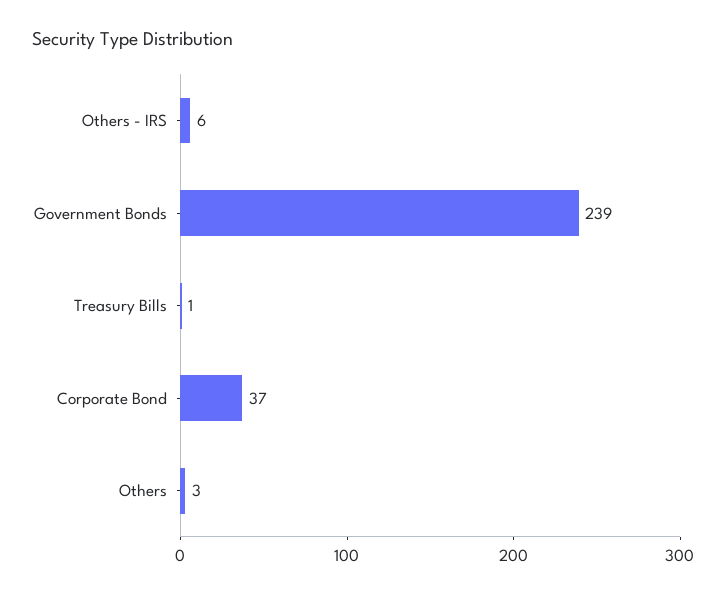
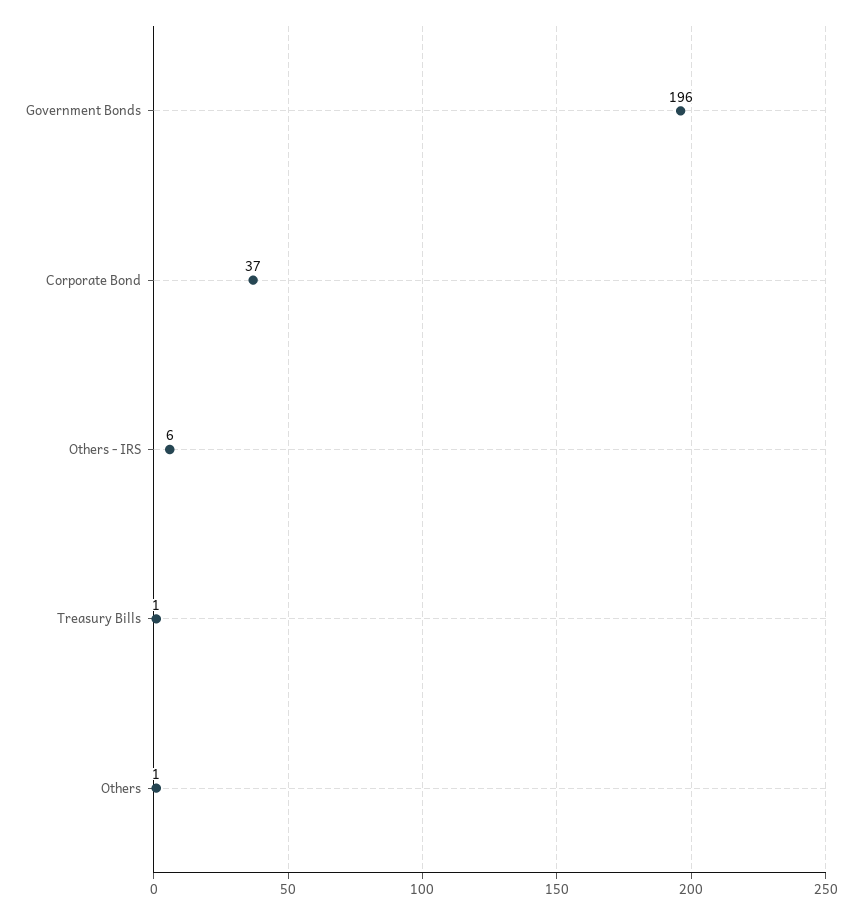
Government Bonds: 239 -> 196
Others: 3 -> 1

